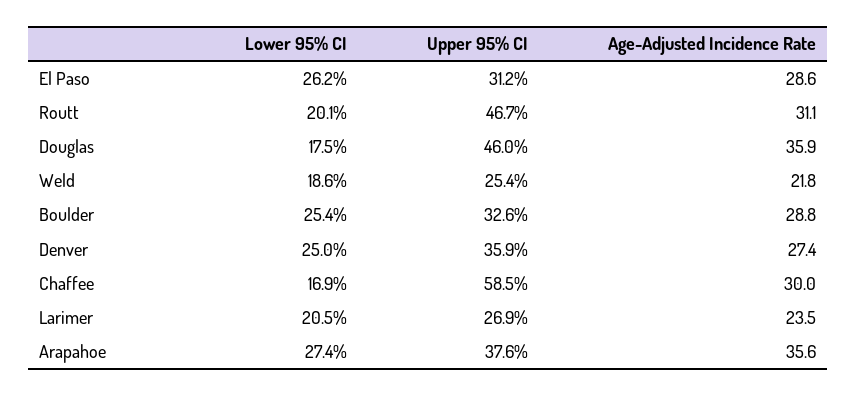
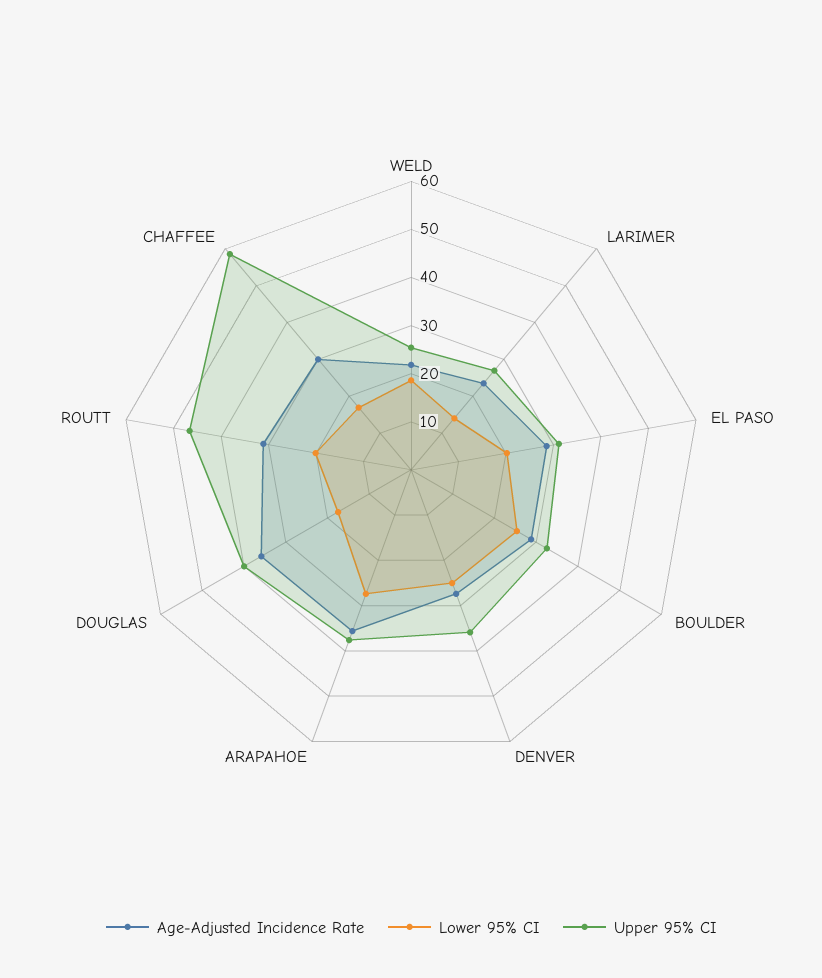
Lower 95% CI, El Paso: 26.2 -> 20
Upper 95% CI, Douglas: 46 -> 40
Lower 95% CI, Larimer: 20.5 -> 14

